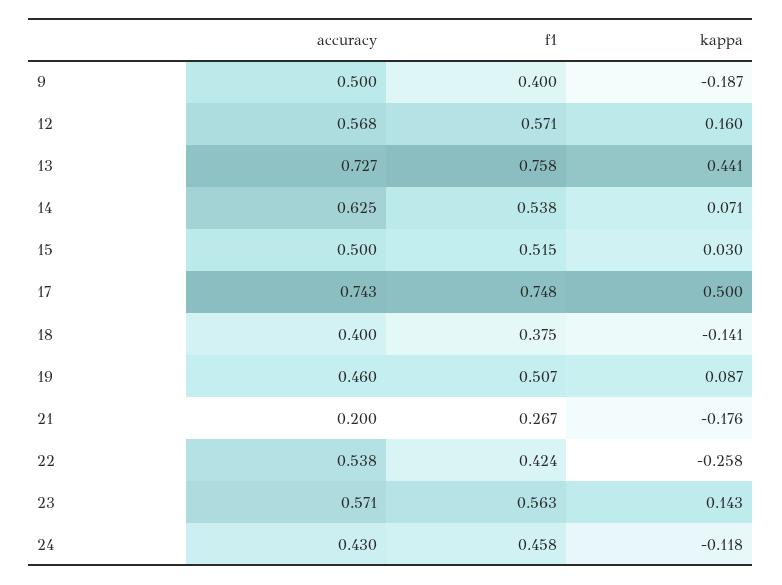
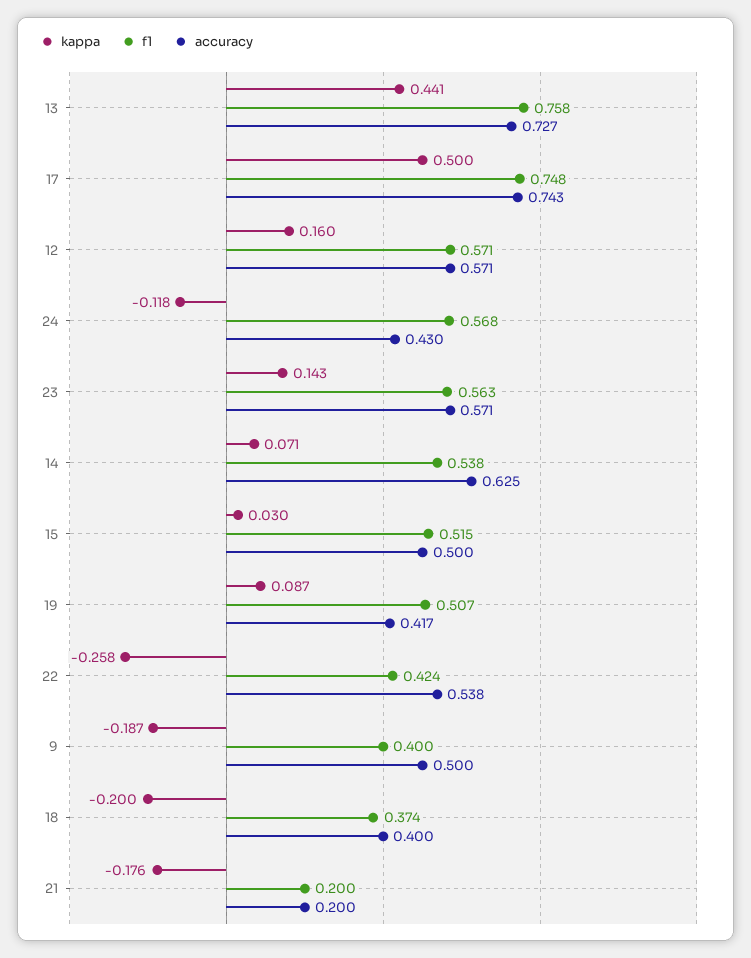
accuracy, 12: 0.568 -> 0.571
f1, 18: 0.375 -> 0.374
kappa, 18: -0.141 -> -0.2
accuracy, 19: 0.46 -> 0.417
f1, 21: 0.267 -> 0.2
f1, 24: 0.458 -> 0.568

